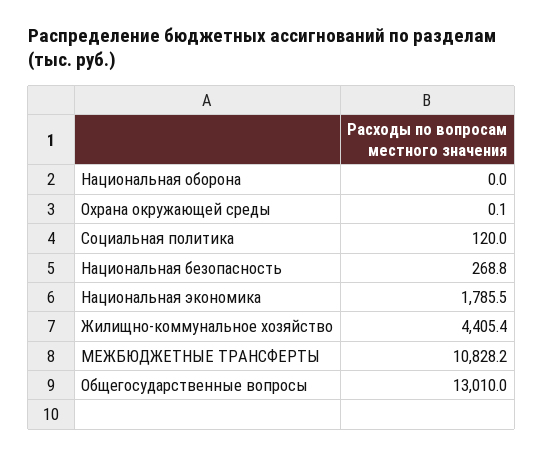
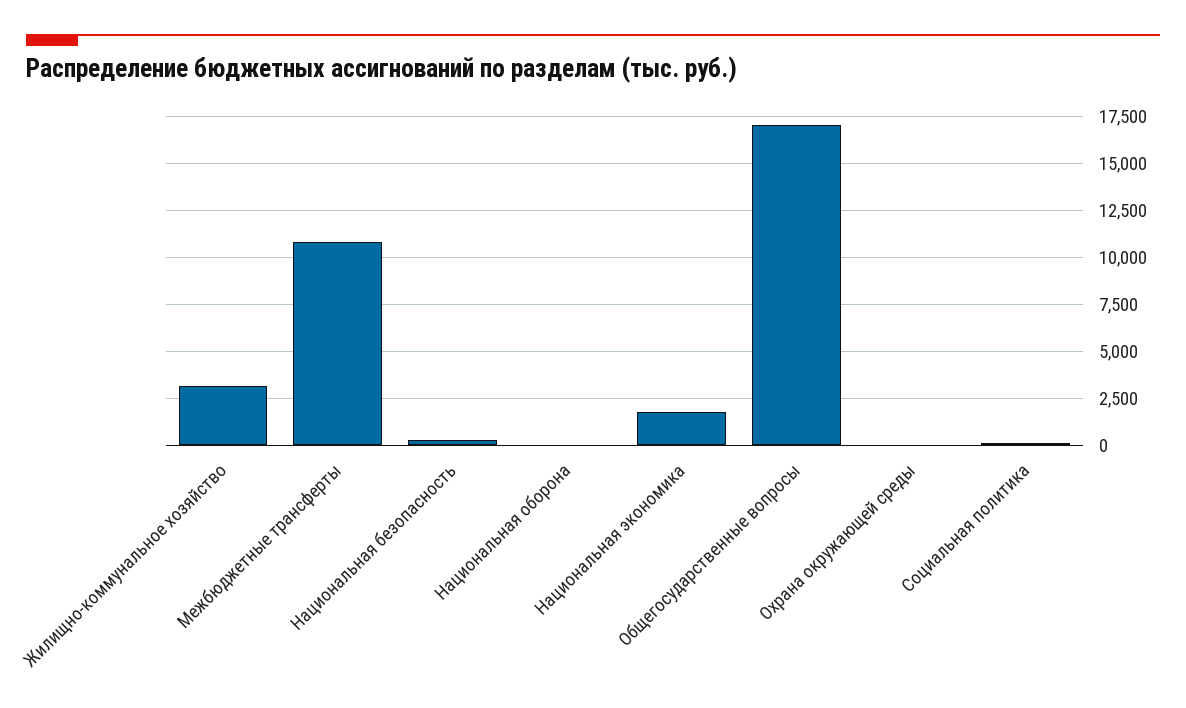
Жилищно-коммунальное хозяйство: 4405.4 -> 3000
Общегосударственные вопросы: 13010 -> 17000

